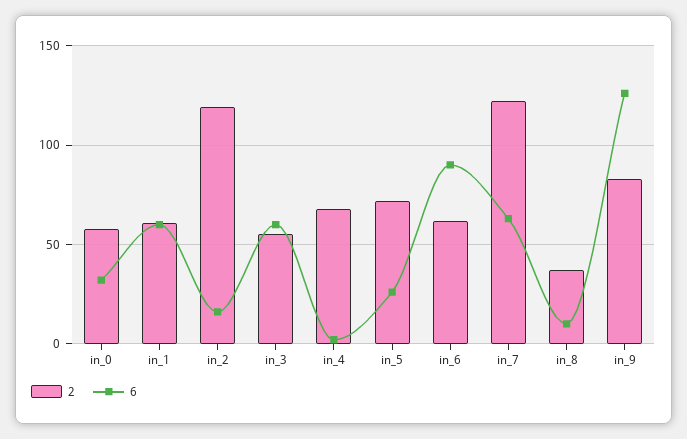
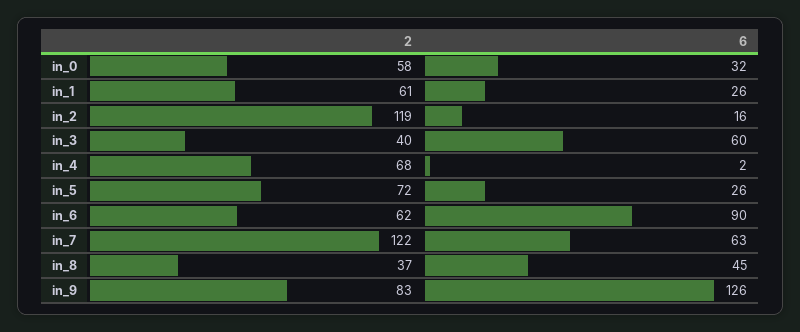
6, in_1: 60 -> 26
2, in_3: 55 -> 40
6, in_8: 10 -> 45

